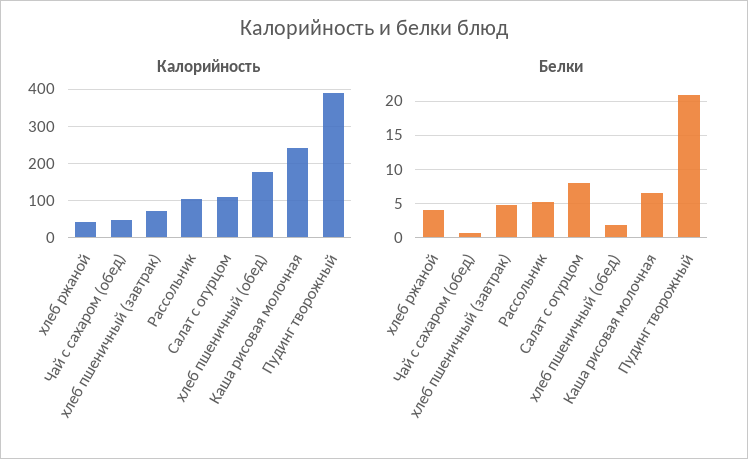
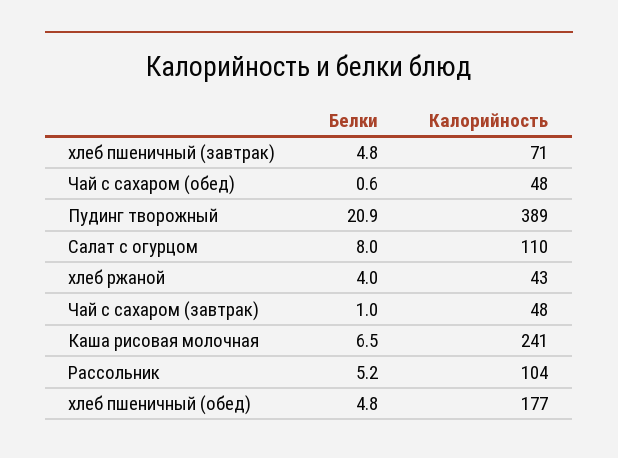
Белки, хлеб пшеничный (обед): 2 -> 4.8
Белки, Чай с сахаром (завтрак): none -> 1
Калорийность, Чай с сахаром (завтрак): none -> 48

